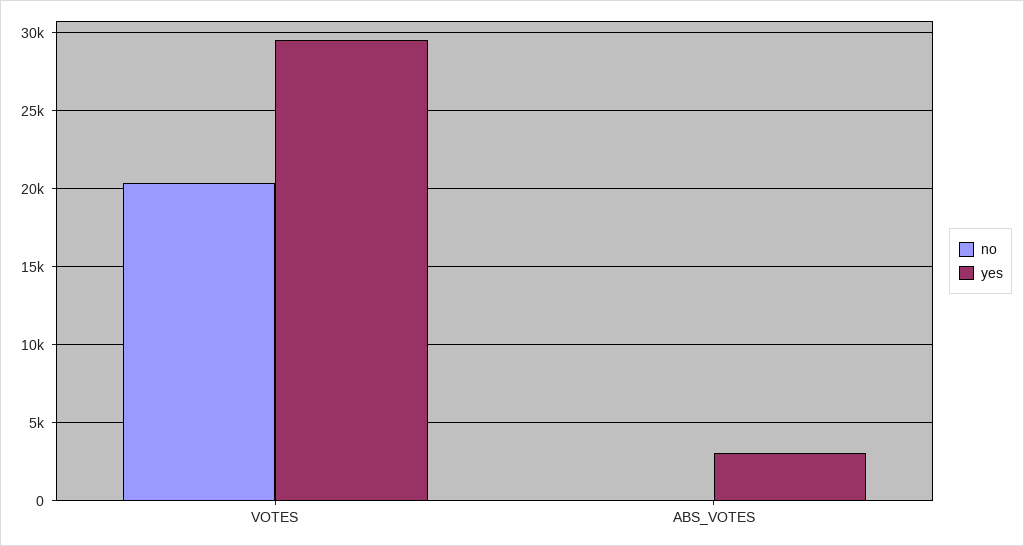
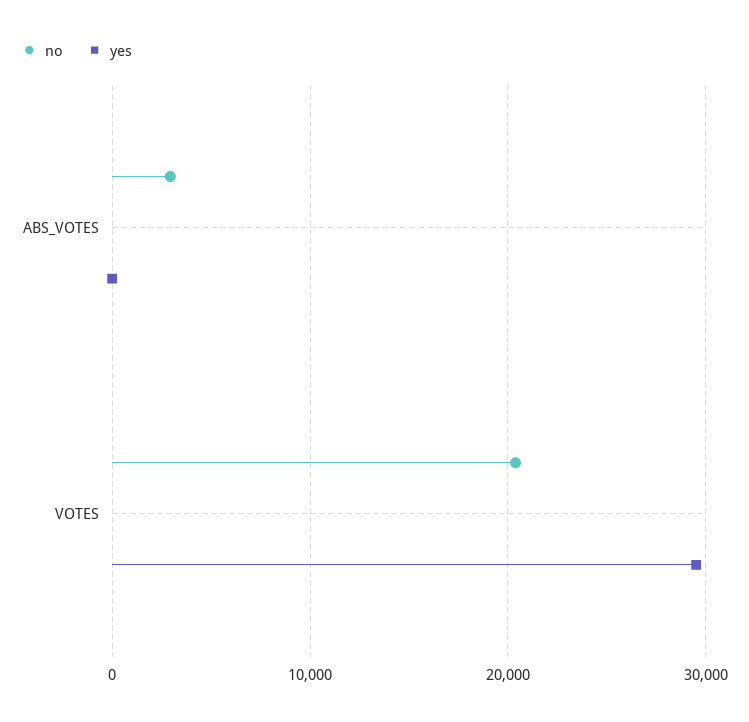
no, ABS_VOTES: 0 -> 3000
yes, ABS_VOTES: 3000 -> 0

